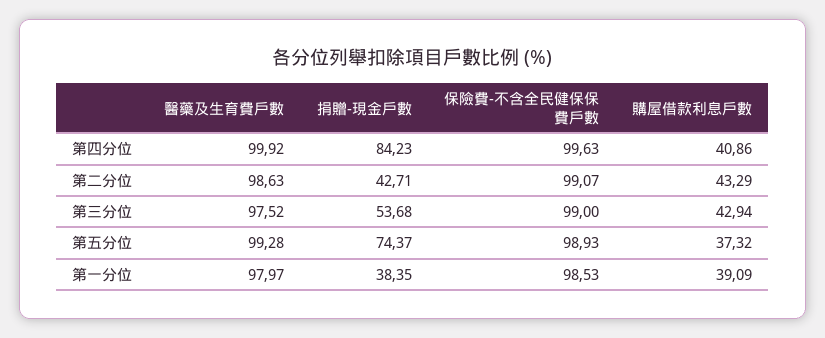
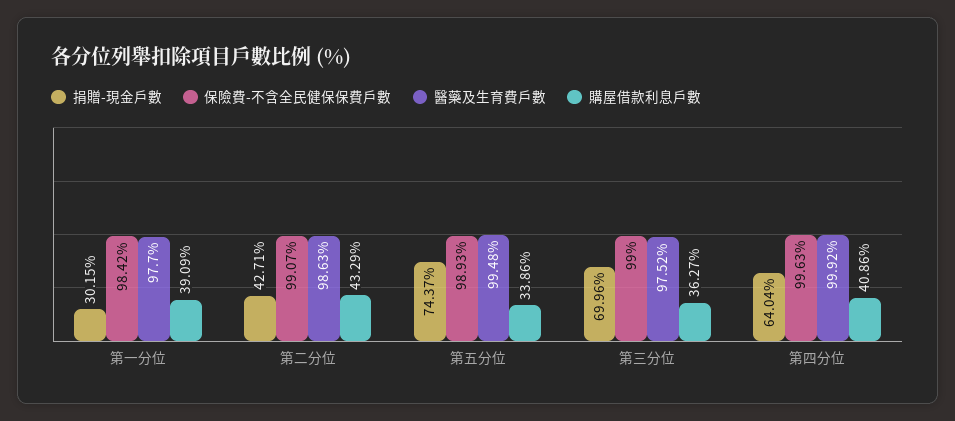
捐贈-現金戶數, 第四分位: 84.23 -> 64.04
捐贈-現金戶數, 第三分位: 53.68 -> 69.96
購屋借款利息戶數, 第三分位: 42.94 -> 36.27
醫藥及生育費戶數, 第五分位: 99.28 -> 99.48
購屋借款利息戶數, 第五分位: 37.32 -> 33.86
醫藥及生育費戶數, 第一分位: 97.97 -> 97.7
捐贈-現金戶數, 第一分位: 38.35 -> 30.15
保險費-不含全民健保保費戶數, 第一分位: 98.53 -> 98.42

